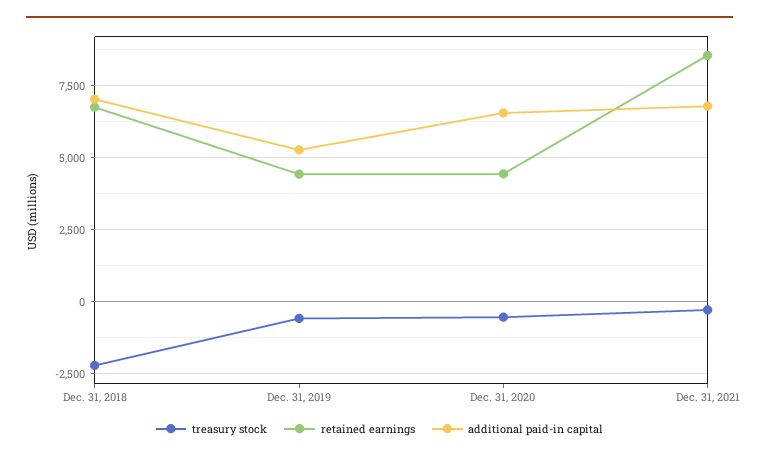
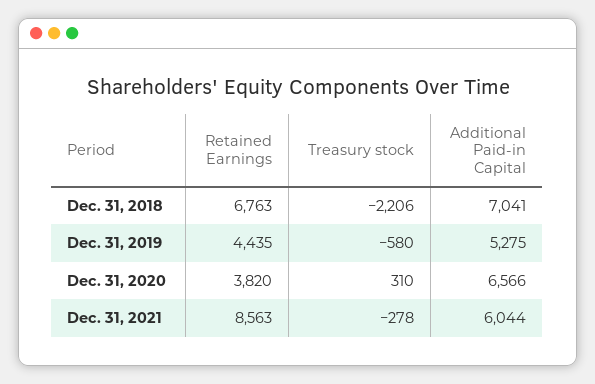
treasury stock, Dec. 31, 2020: -500 -> 310
retained earnings, Dec. 31, 2020: 4500 -> 3820
additional paid-in capital, Dec. 31, 2021: 6750 -> 6044

